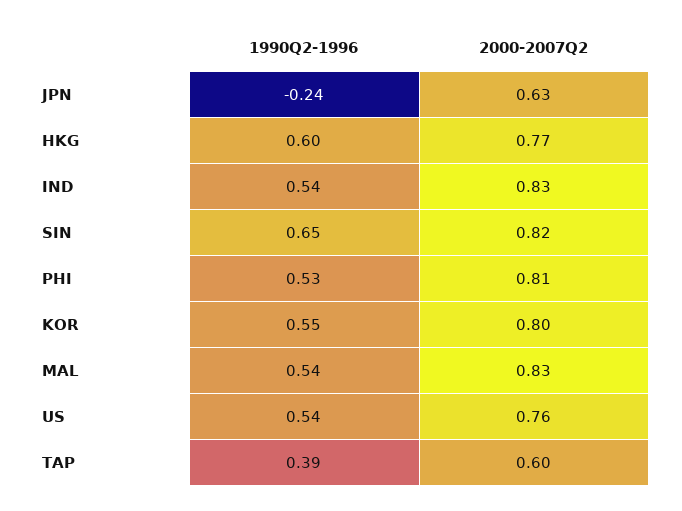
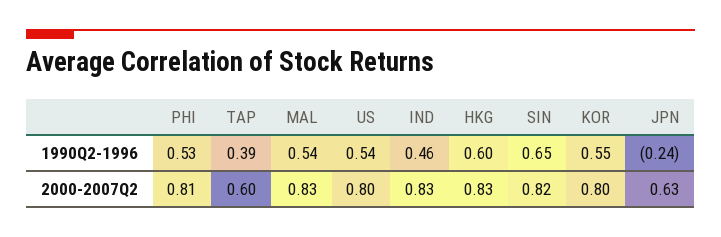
2000-2007Q2, HKG: 0.77 -> 0.83
1990Q2-1996, IND: 0.54 -> 0.46
2000-2007Q2, US: 0.76 -> 0.8

